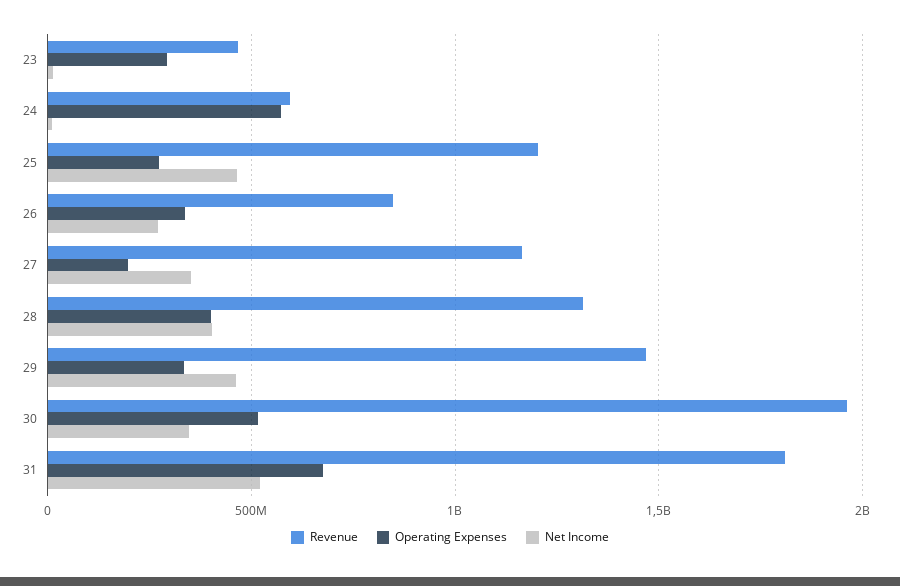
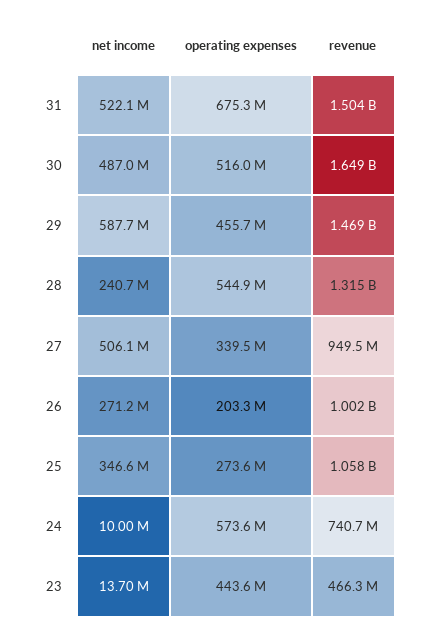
Operating Expenses, 23: 300000000 -> 443600000
Revenue, 24: 600000000 -> 740700000
Revenue, 25: 1200000000 -> 1058000000
Net Income, 25: 450000000 -> 346600000
Revenue, 26: 850000000 -> 1002000000
Operating Expenses, 26: 350000000 -> 203300000
Revenue, 27: 1150000000 -> 949500000
Operating Expenses, 27: 200000000 -> 339500000
Net Income, 27: 350000000 -> 506100000
Operating Expenses, 28: 400000000 -> 544900000
Net Income, 28: 400000000 -> 240700000
Operating Expenses, 29: 350000000 -> 455700000
Net Income, 29: 450000000 -> 587700000
Revenue, 30: 1950000000 -> 1649000000
Net Income, 30: 350000000 -> 487000000
Revenue, 31: 1800000000 -> 1504000000

